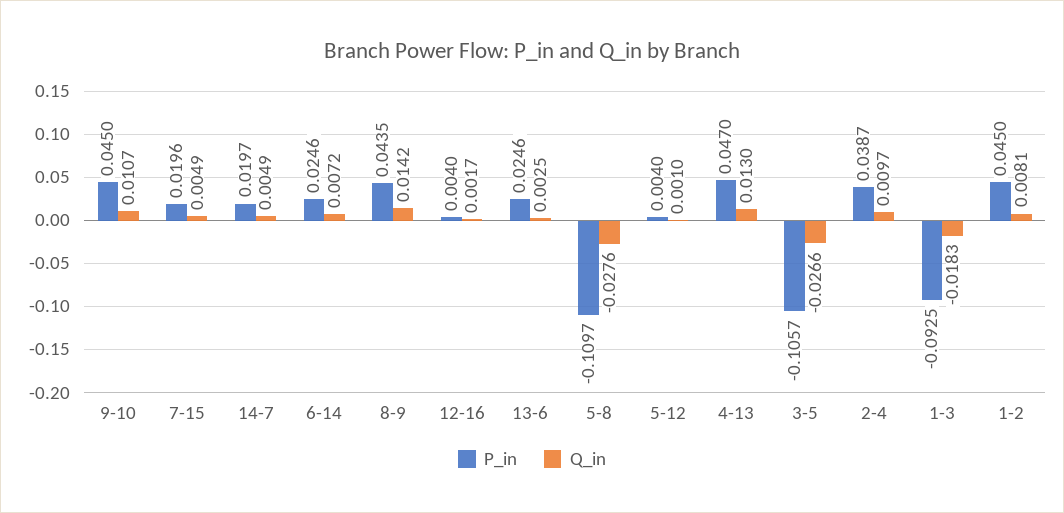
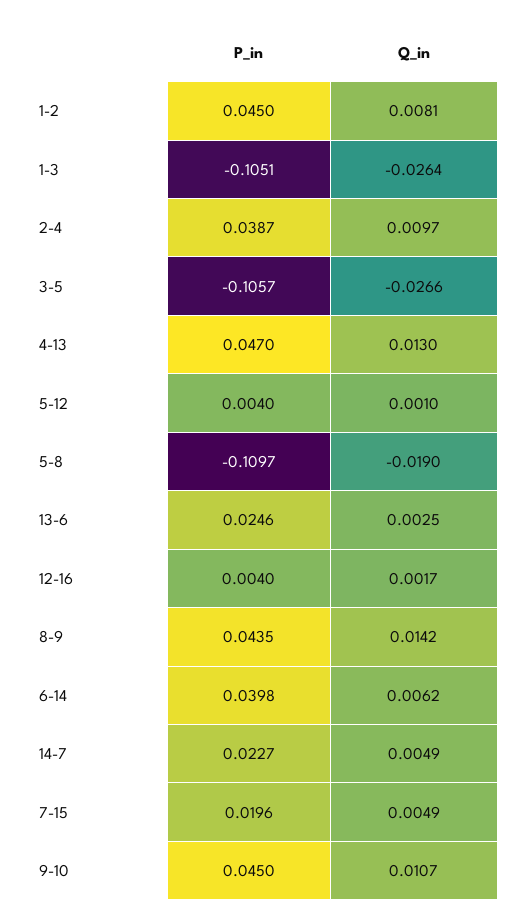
P_in, 14-7: 0.0197 -> 0.0227
P_in, 6-14: 0.0246 -> 0.0398
Q_in, 6-14: 0.0072 -> 0.0062
Q_in, 5-8: -0.0276 -> -0.019
P_in, 1-3: -0.0925 -> -0.1051
Q_in, 1-3: -0.0183 -> -0.0264

